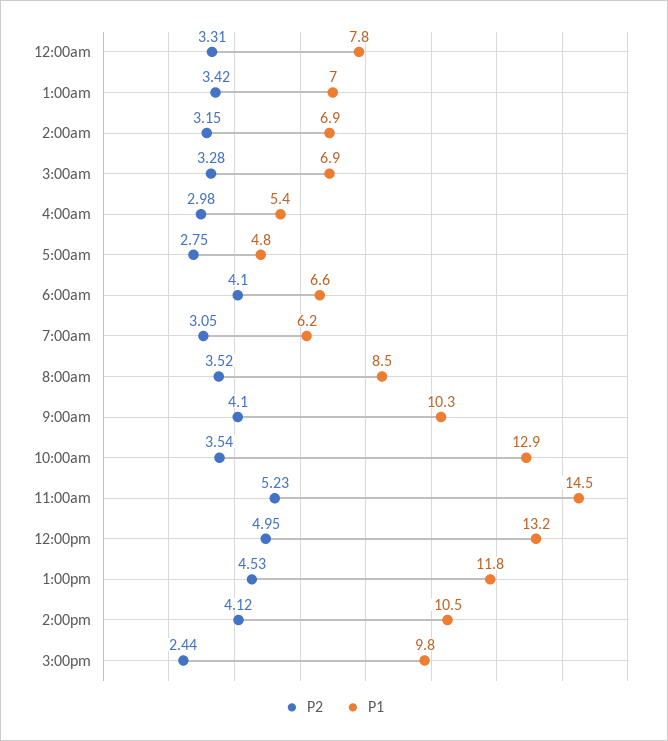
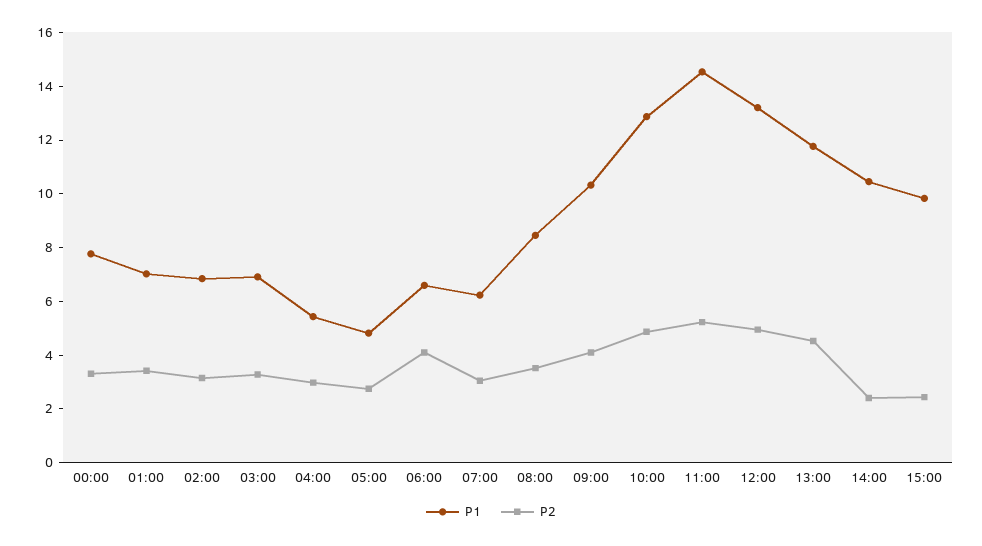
P2, 10:00am: 3.54 -> 5
P2, 2:00pm: 4.12 -> 2.5

